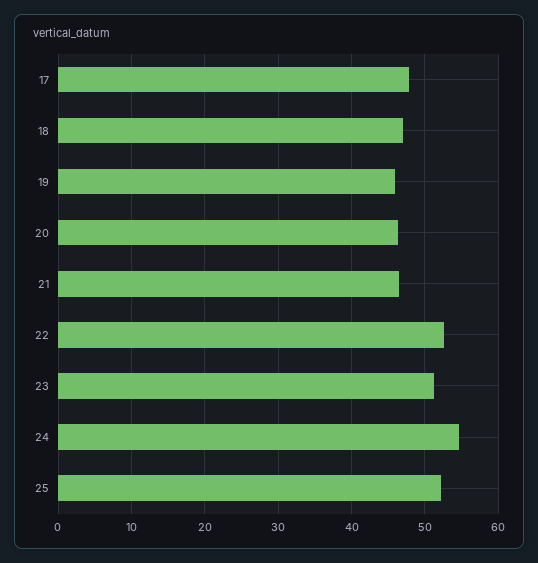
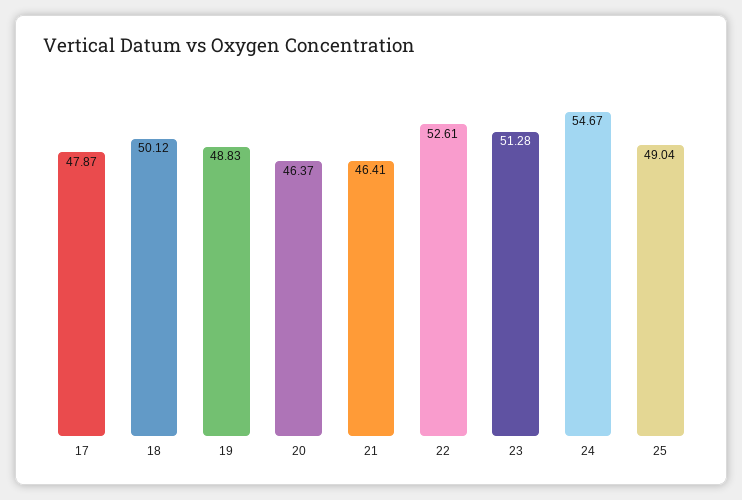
18: 47 -> 50.12
19: 46 -> 48.83
25: 52 -> 49.04

